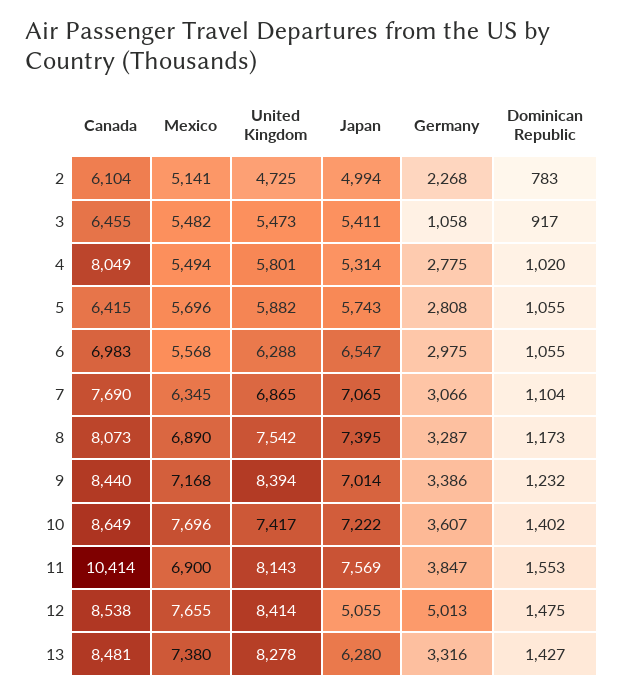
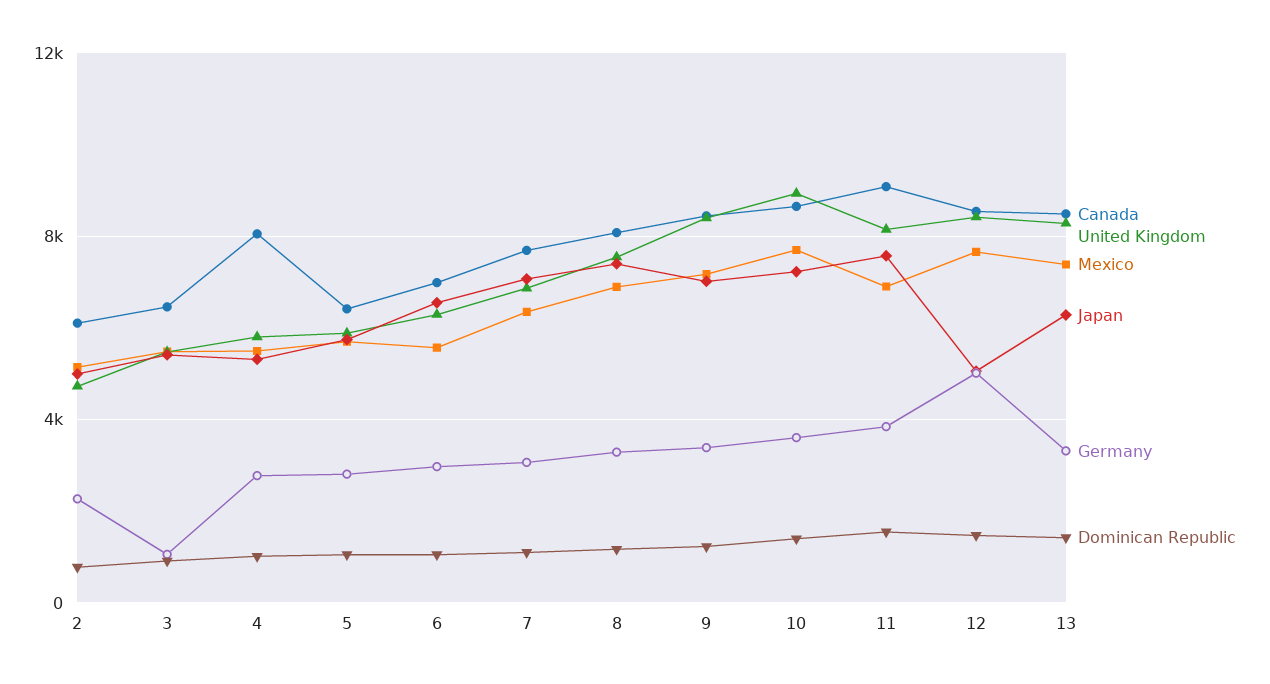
United Kingdom, 10: 7417 -> 9000
Canada, 11: 10414 -> 9000

